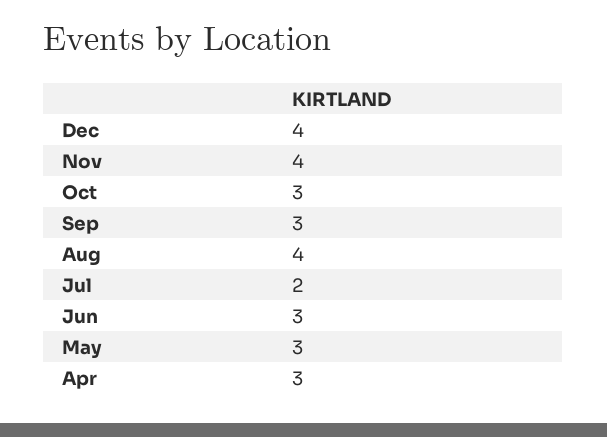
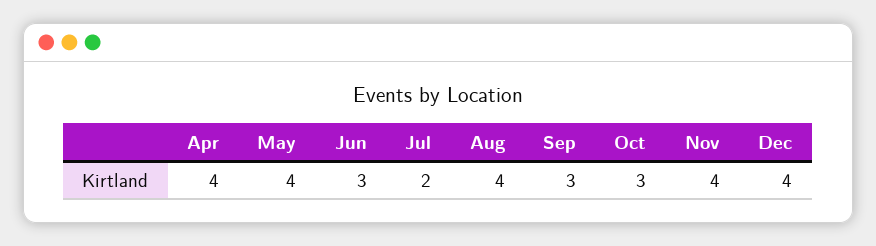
May: 3 -> 4
Apr: 3 -> 4

